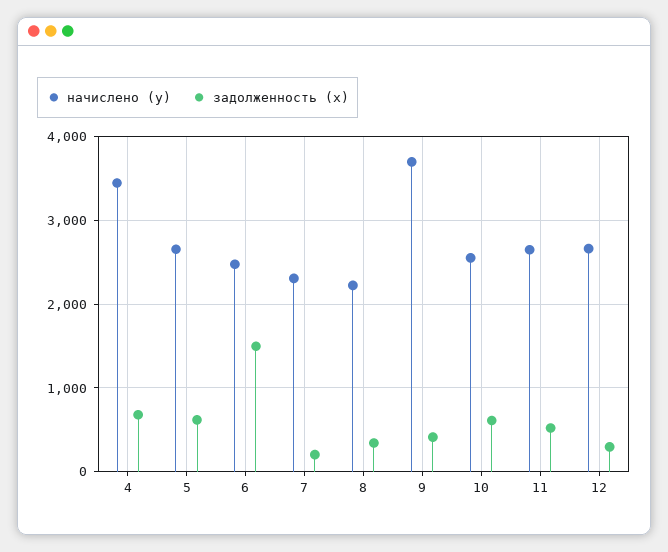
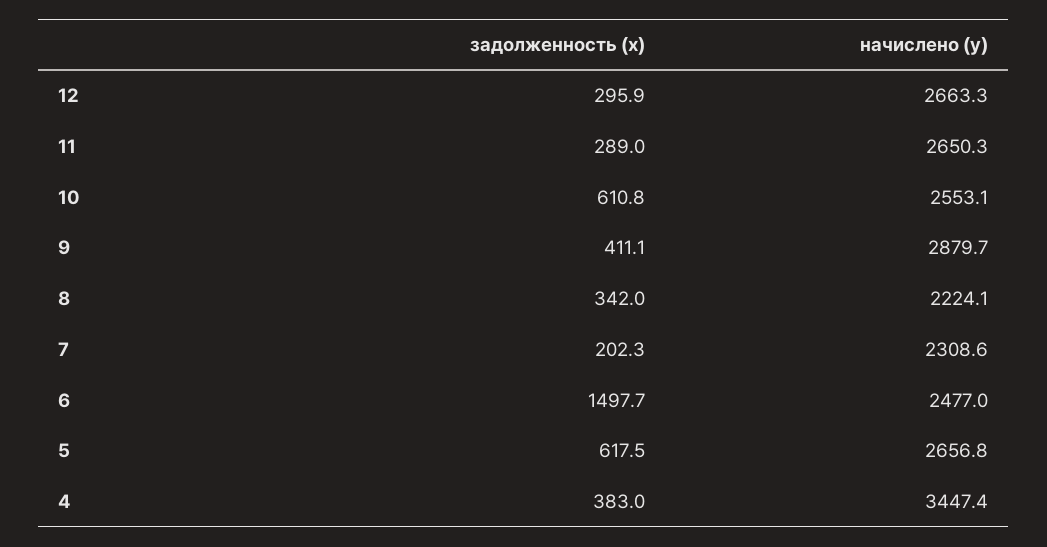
задолженность (x), 4: 700 -> 383
начислено (y), 9: 3700 -> 2879.7
задолженность (x), 11: 500 -> 289

